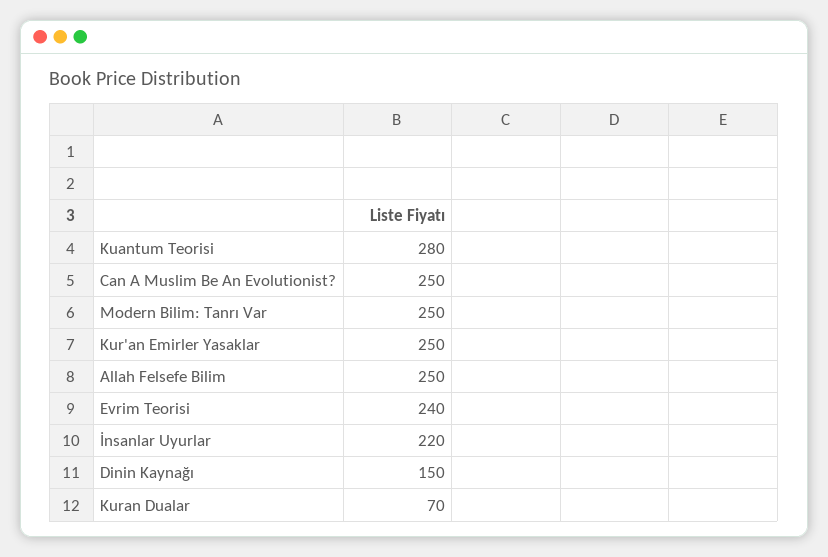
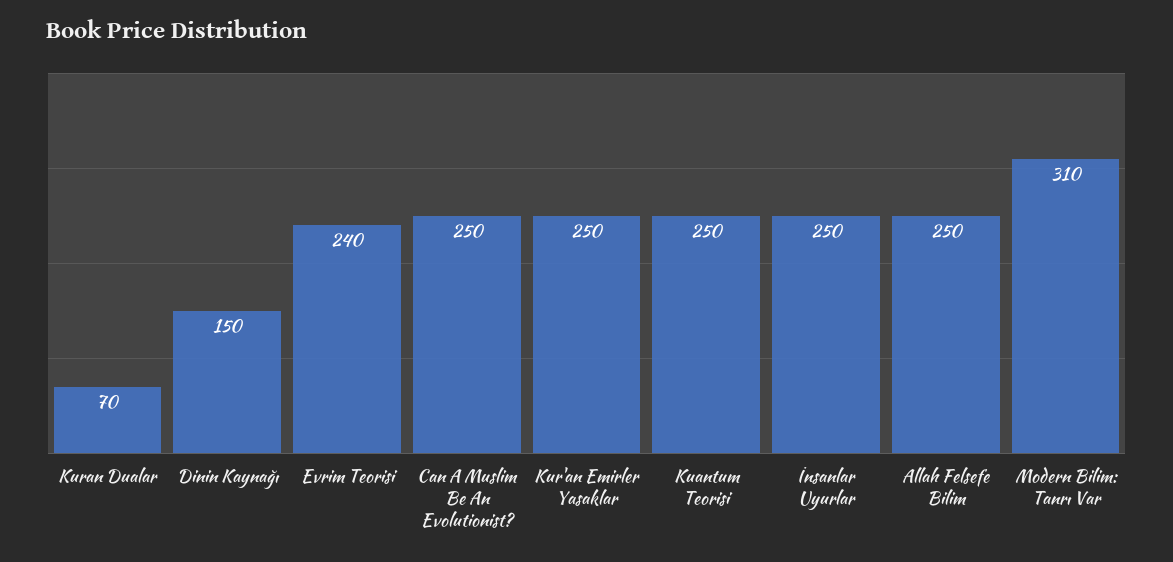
Kuantum Teorisi: 280 -> 250
Modern Bilim: Tanrı Var: 250 -> 310
İnsanlar Uyurlar: 220 -> 250

